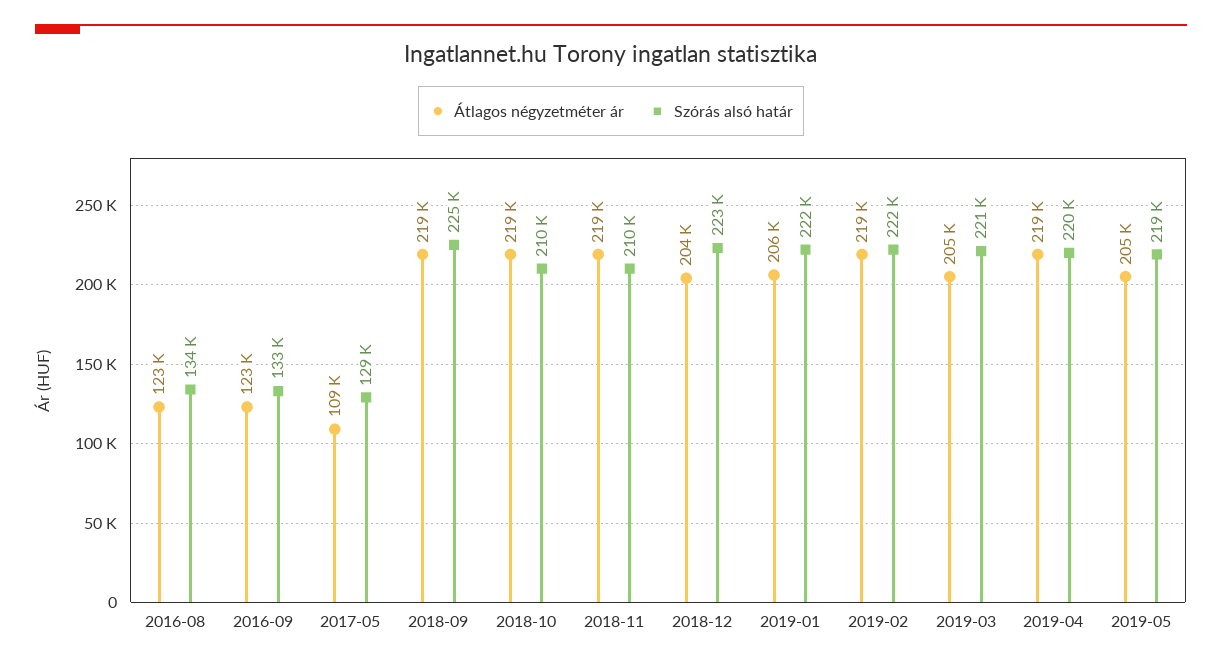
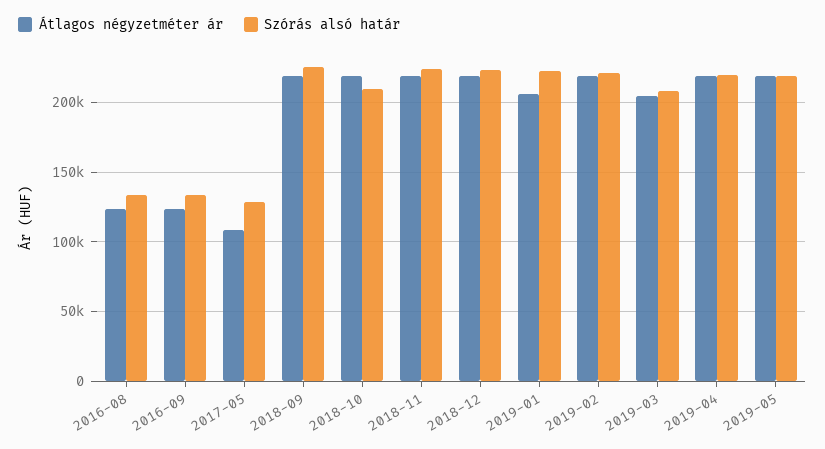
Szórás alsó határ, 2018-11: 210000 -> 225000
Átlagos négyzetméter ár, 2018-12: 204000 -> 220000
Szórás alsó határ, 2019-03: 221000 -> 210000
Átlagos négyzetméter ár, 2019-05: 205000 -> 220000

